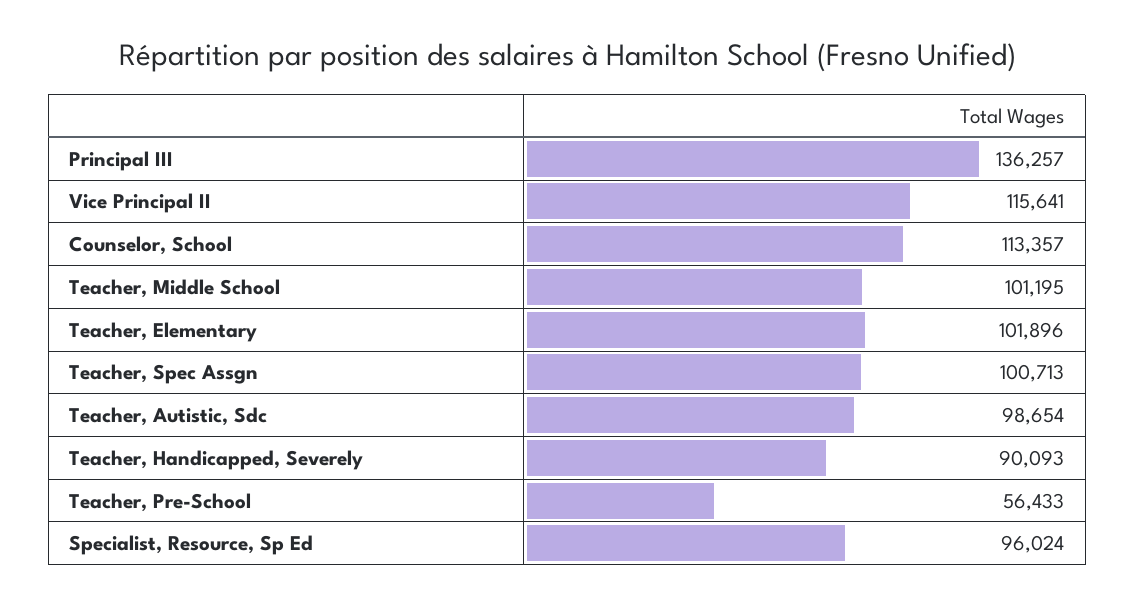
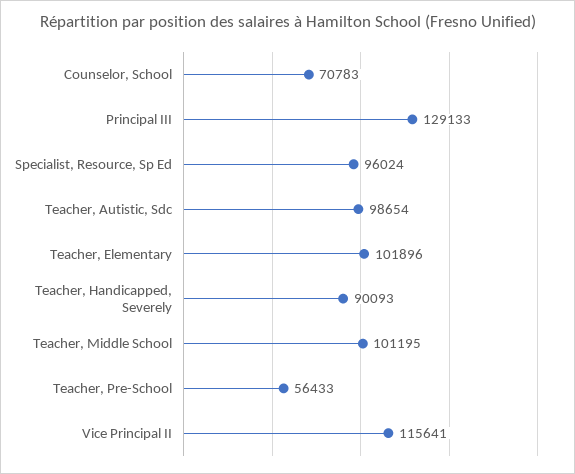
Principal III: 136257 -> 129133
Counselor, School: 113357 -> 70783
Teacher, Spec Assgn: 100713 -> none

